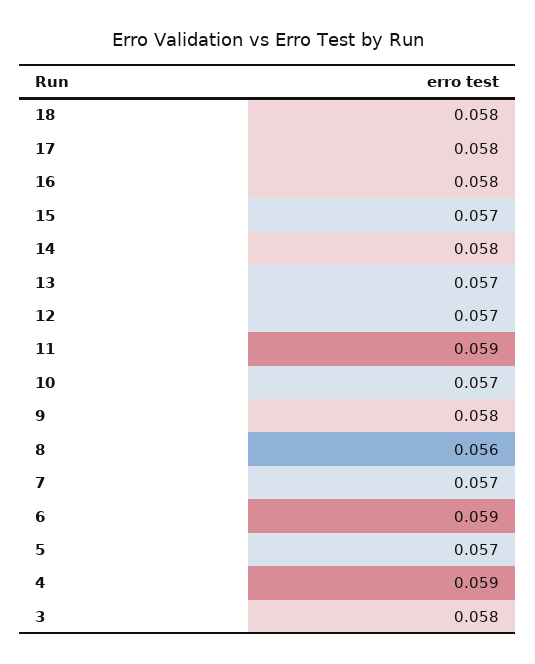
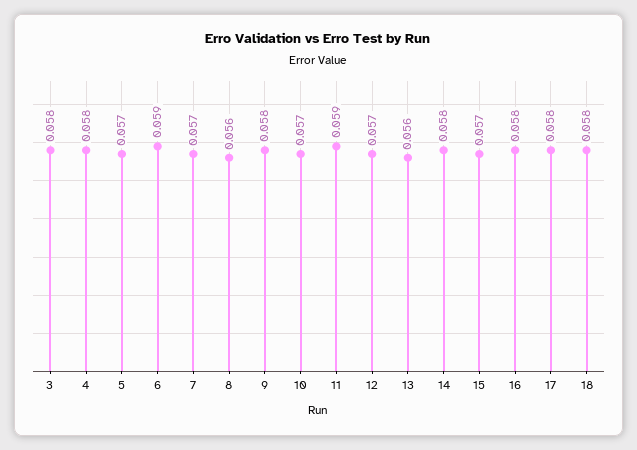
13: 0.057 -> 0.056
4: 0.059 -> 0.058

